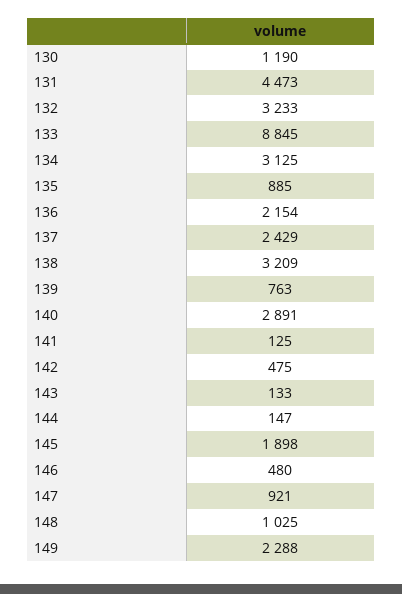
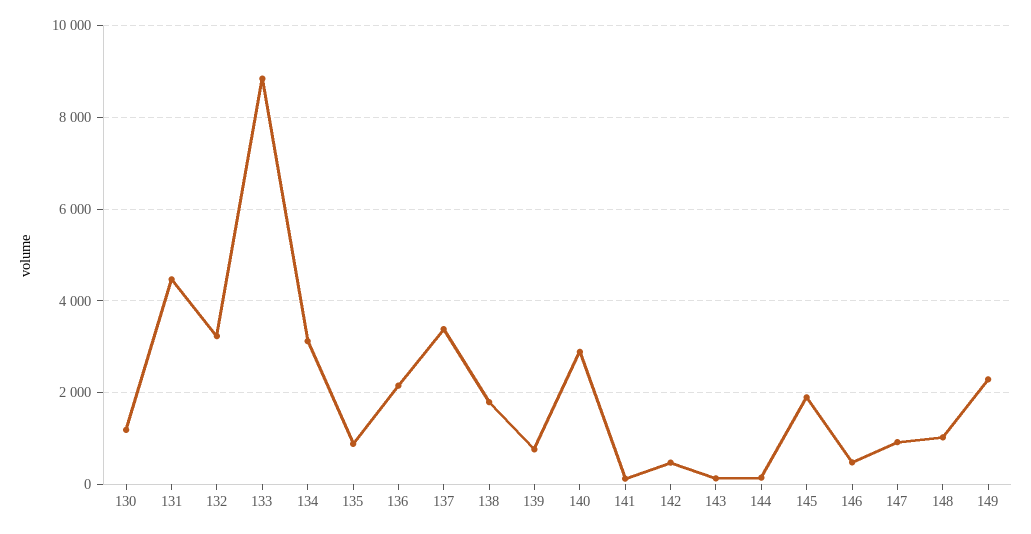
137: 2429 -> 3400
138: 3209 -> 1800

